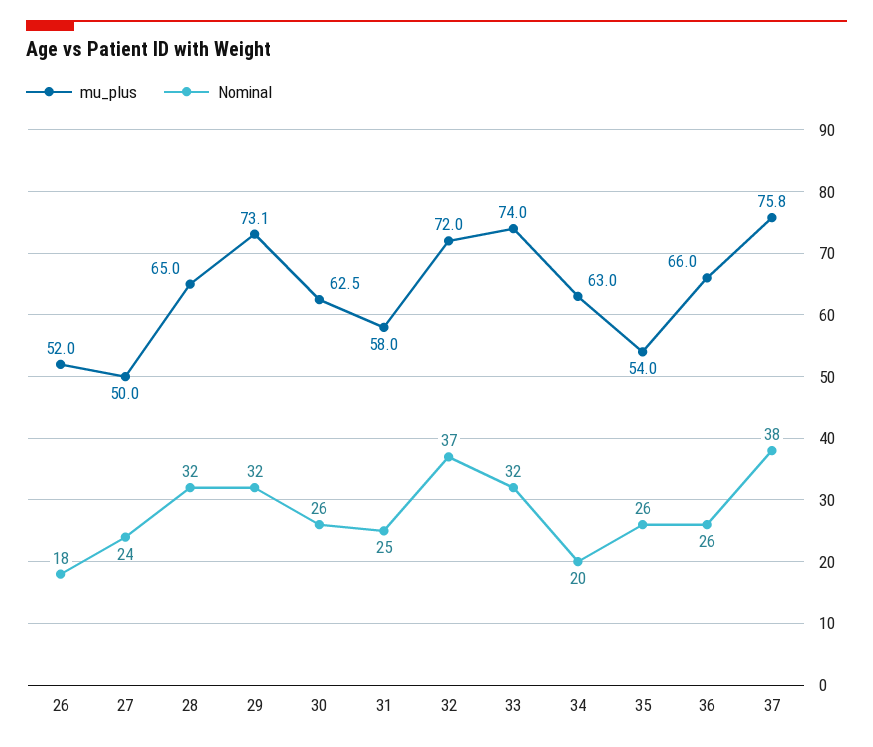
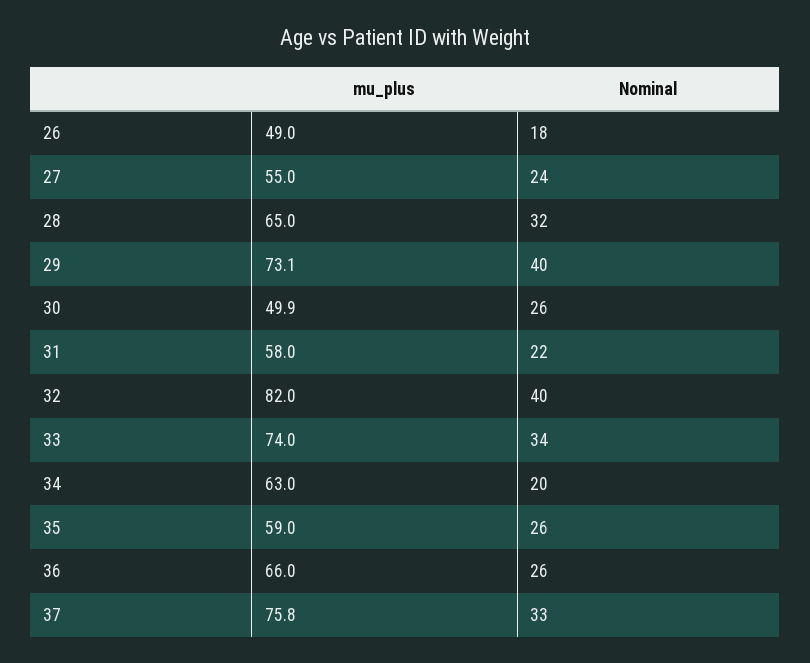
mu_plus, 26: 52 -> 49
mu_plus, 27: 50 -> 55
Nominal, 29: 32 -> 40
mu_plus, 30: 62.5 -> 49.9
Nominal, 31: 25 -> 22
mu_plus, 32: 72 -> 82
Nominal, 32: 37 -> 40
Nominal, 33: 32 -> 34
mu_plus, 35: 54 -> 59
Nominal, 37: 38 -> 33

